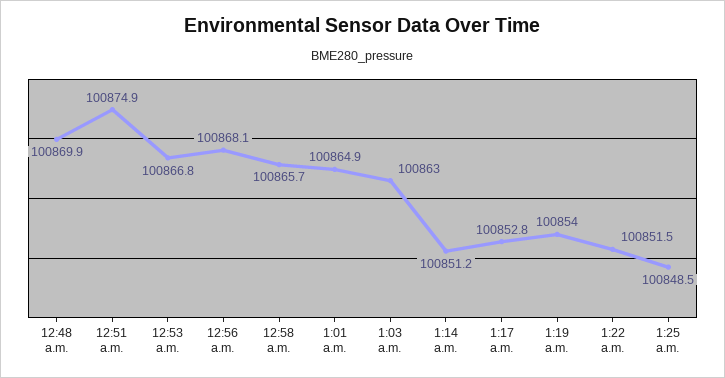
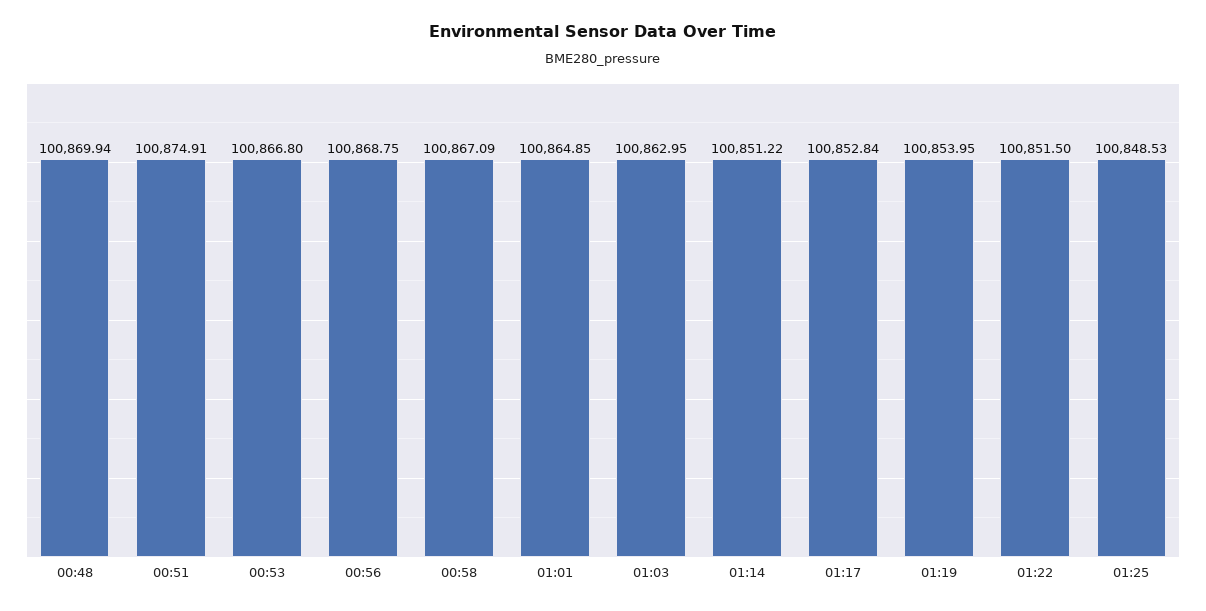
12:56 a.m.: 100868.1 -> 100868.75
12:58 a.m.: 100865.7 -> 100867.09

